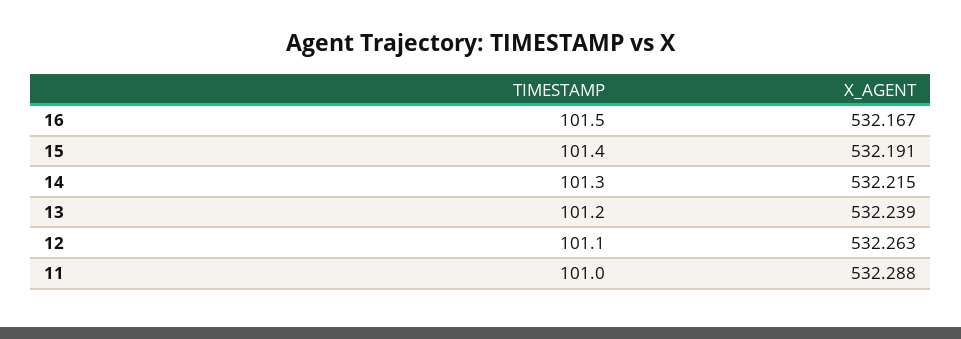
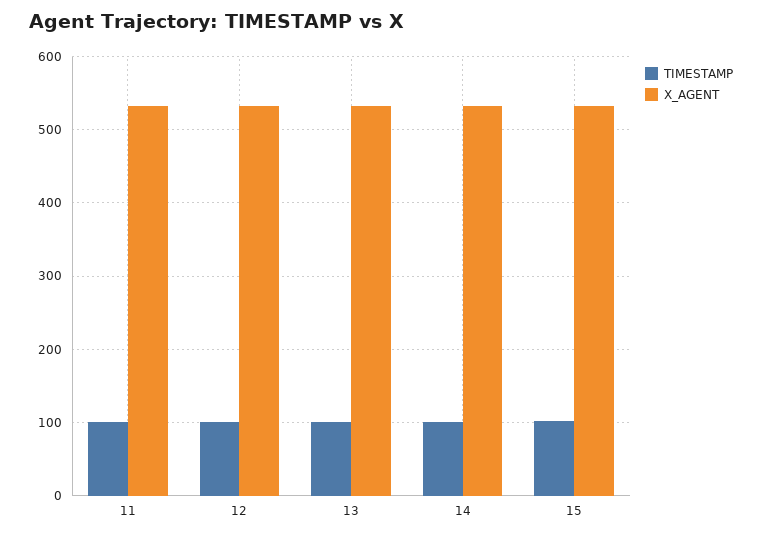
TIMESTAMP, 16: 101.5 -> none
X_AGENT, 16: 532.167 -> none

